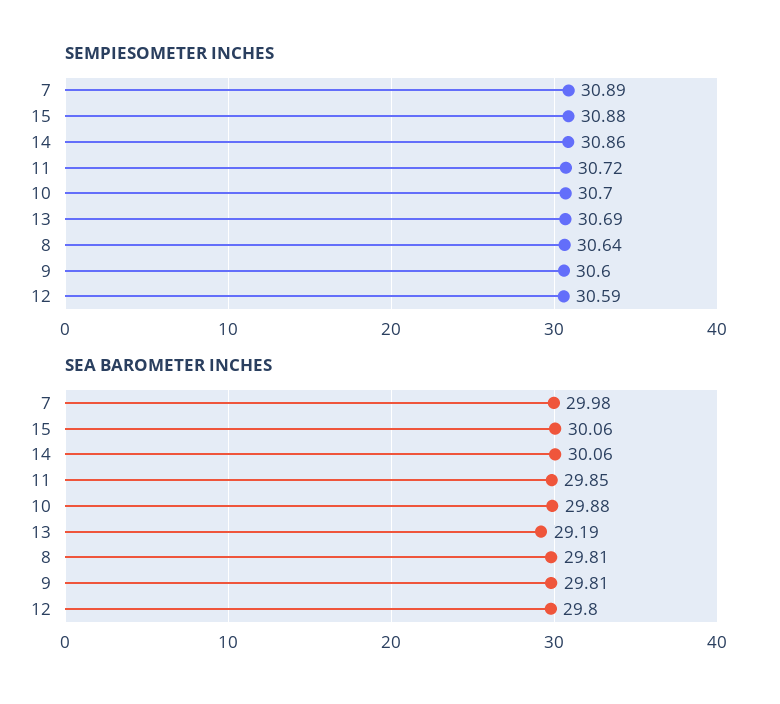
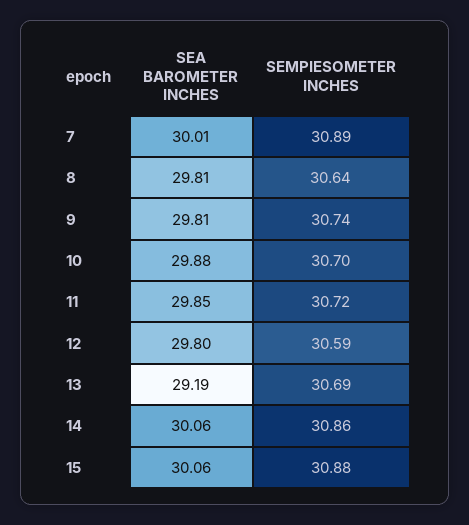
SEMPIESOMETER INCHES, 9: 30.6 -> 30.74
SEA BAROMETER INCHES, 7: 29.98 -> 30.01

